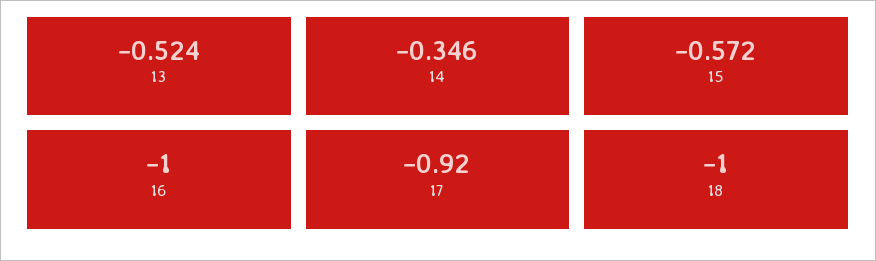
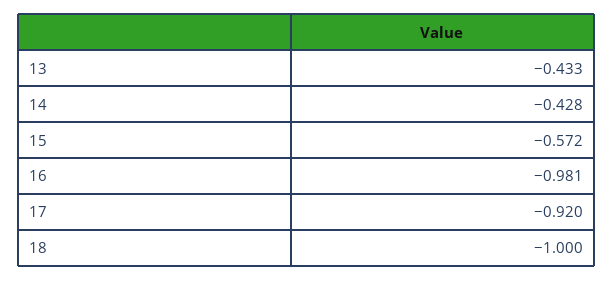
13: -0.524 -> -0.433
14: -0.346 -> -0.428
16: -1 -> -0.981

